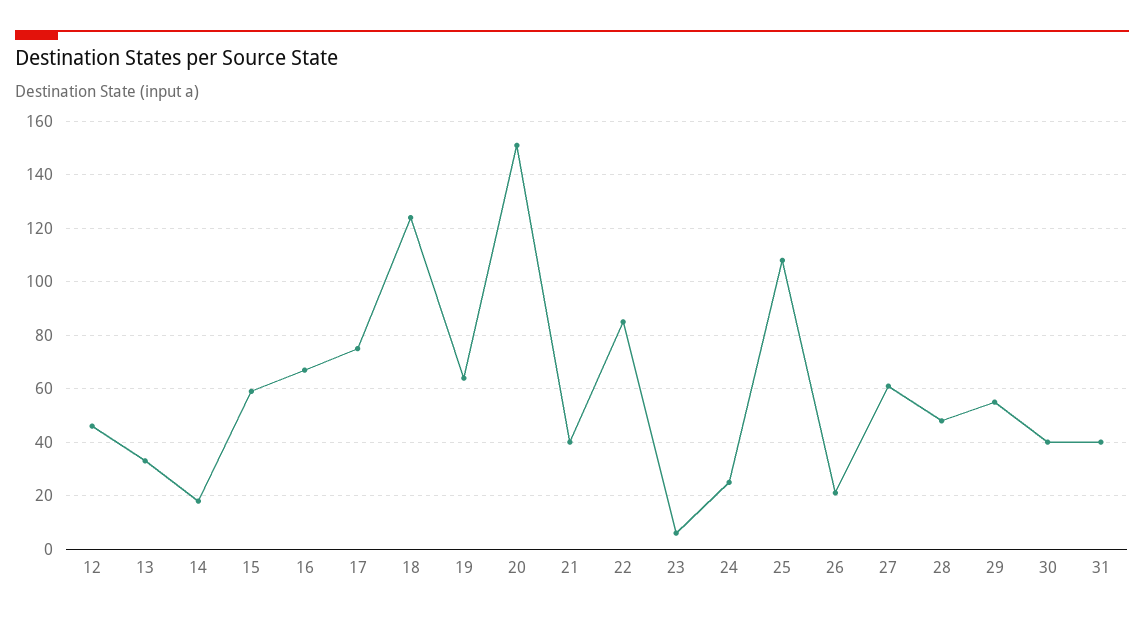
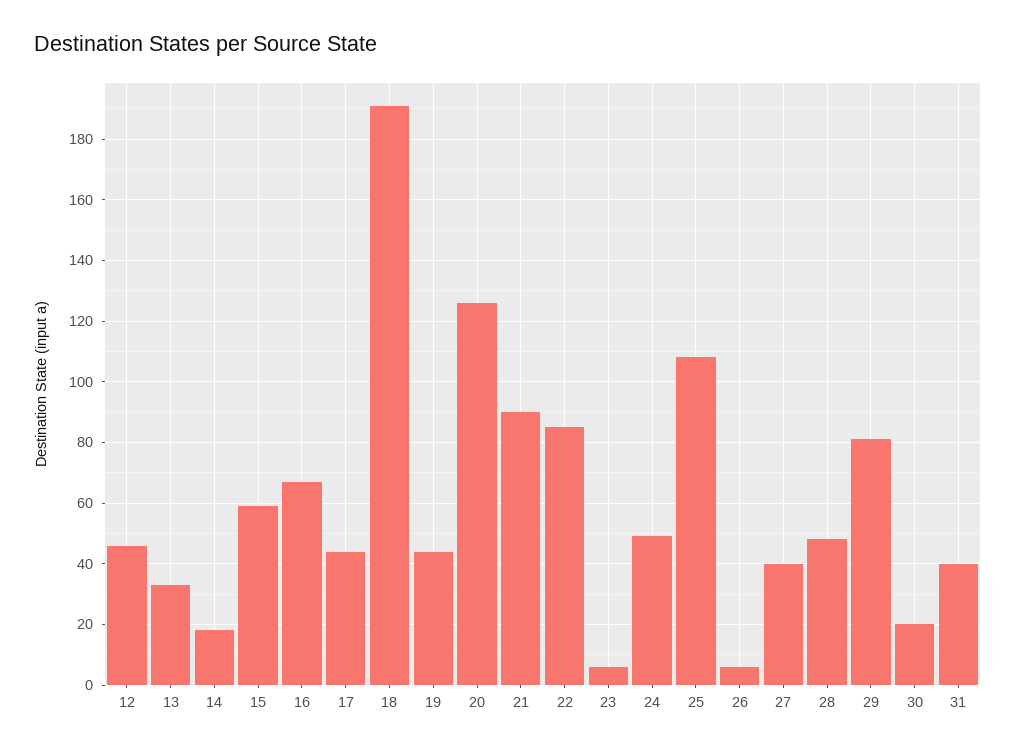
17: 75 -> 45
18: 125 -> 190
19: 65 -> 45
20: 150 -> 125
21: 40 -> 90
24: 25 -> 50
26: 20 -> 5
27: 60 -> 40
29: 55 -> 80
30: 40 -> 20

